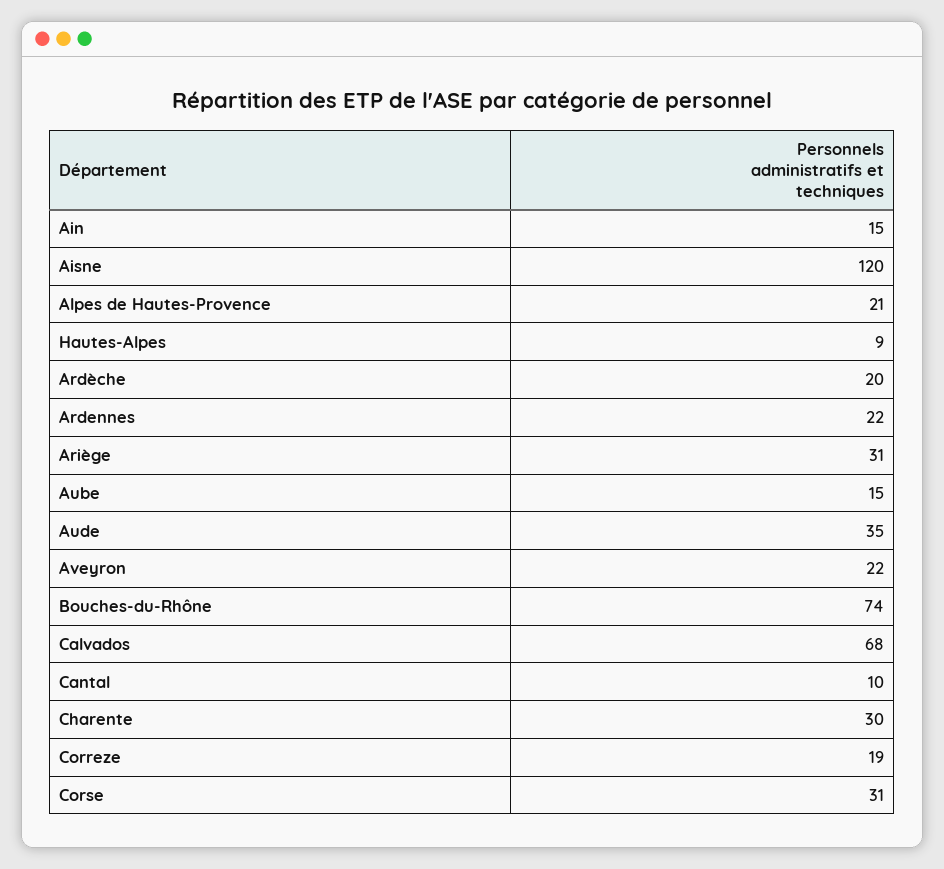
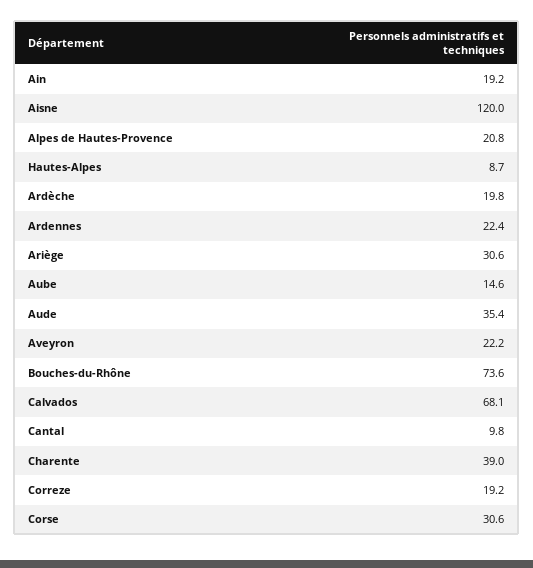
Ain: 15 -> 19.2
Charente: 30 -> 39

